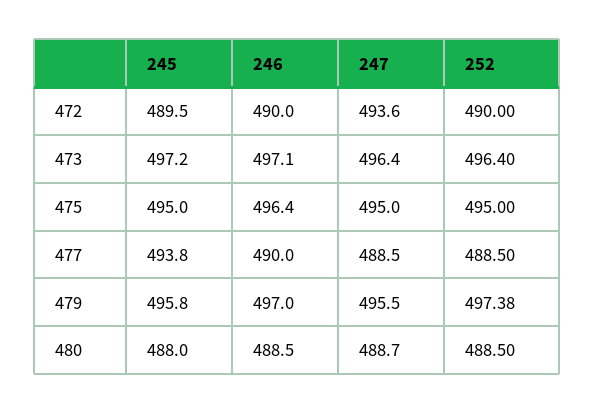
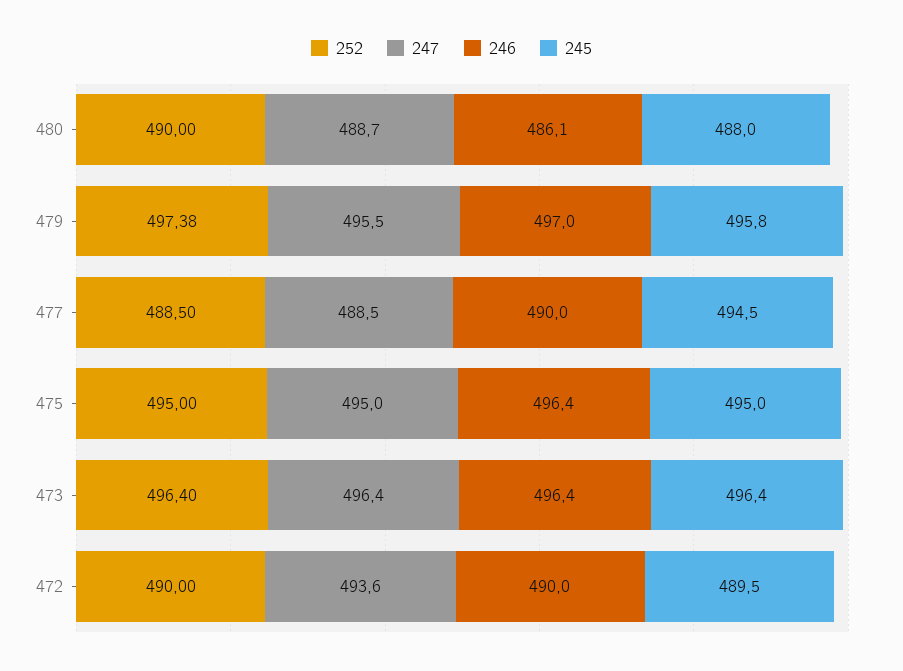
245, 473: 497.2 -> 496.4
246, 473: 497.1 -> 496.4
245, 477: 493.8 -> 494.5
246, 480: 488.5 -> 486.1
252, 480: 488.5 -> 490

